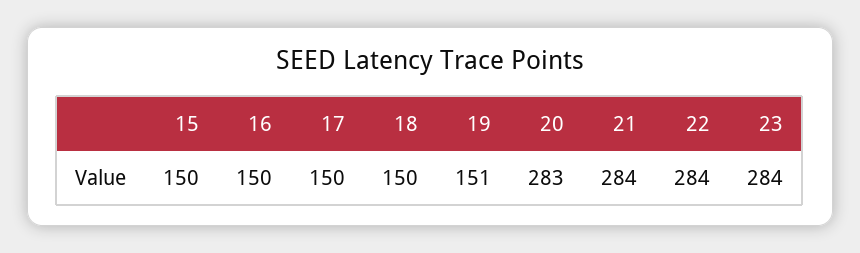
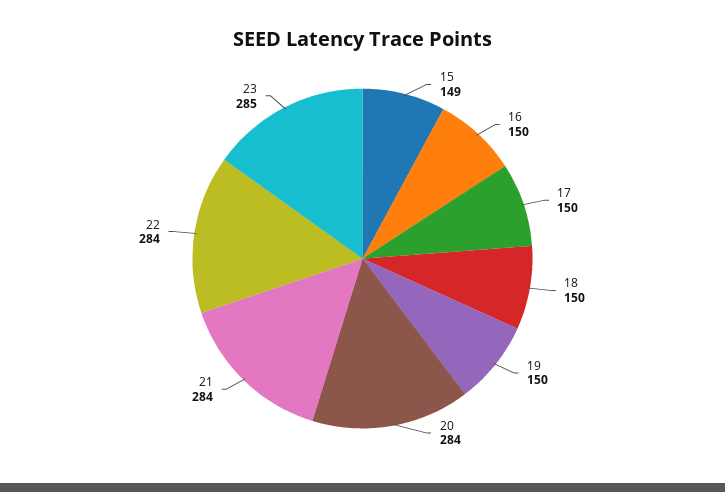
15: 150 -> 149
19: 151 -> 150
20: 283 -> 284
23: 284 -> 285

